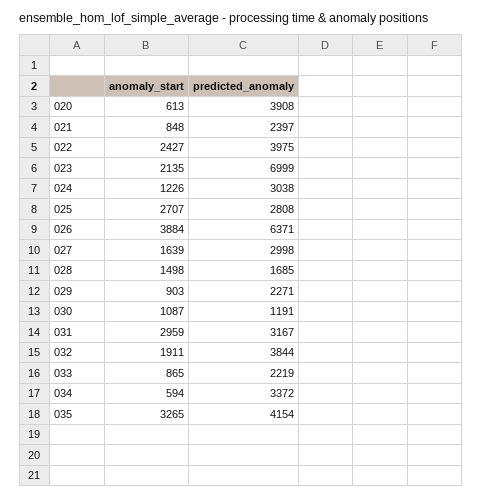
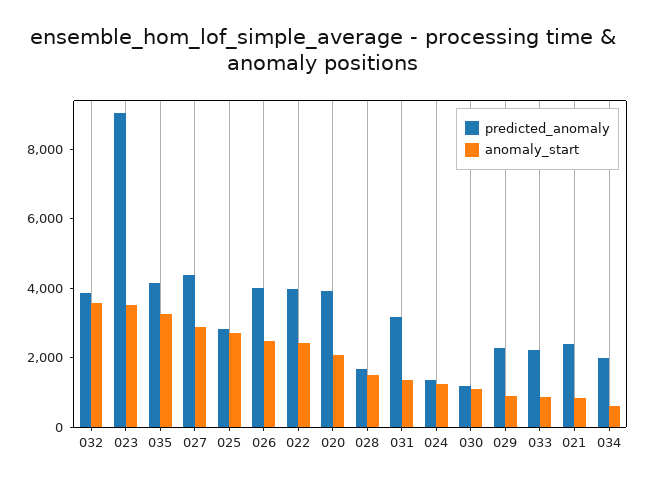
anomaly_start, 020: 613 -> 2000
anomaly_start, 023: 2135 -> 3500
predicted_anomaly, 023: 6999 -> 9000
predicted_anomaly, 024: 3038 -> 1500
anomaly_start, 026: 3884 -> 2500
predicted_anomaly, 026: 6371 -> 4000
anomaly_start, 027: 1639 -> 3000
predicted_anomaly, 027: 2998 -> 4500
anomaly_start, 031: 2959 -> 1500
anomaly_start, 032: 1911 -> 3500
predicted_anomaly, 034: 3372 -> 2000

